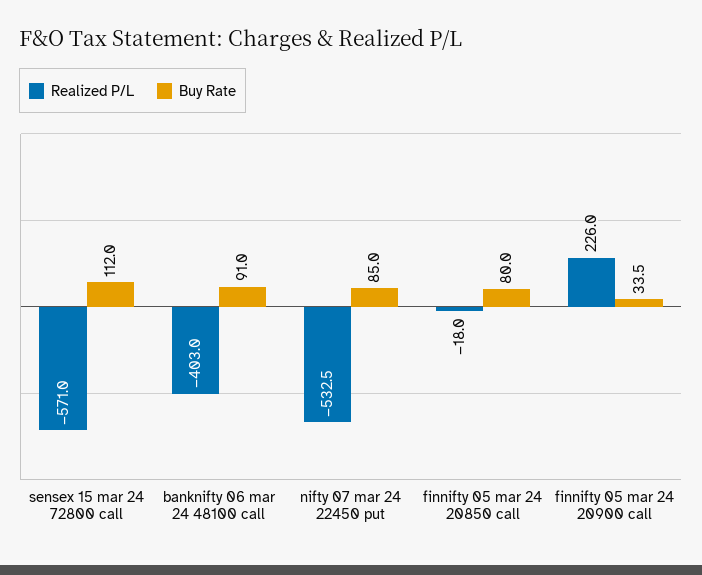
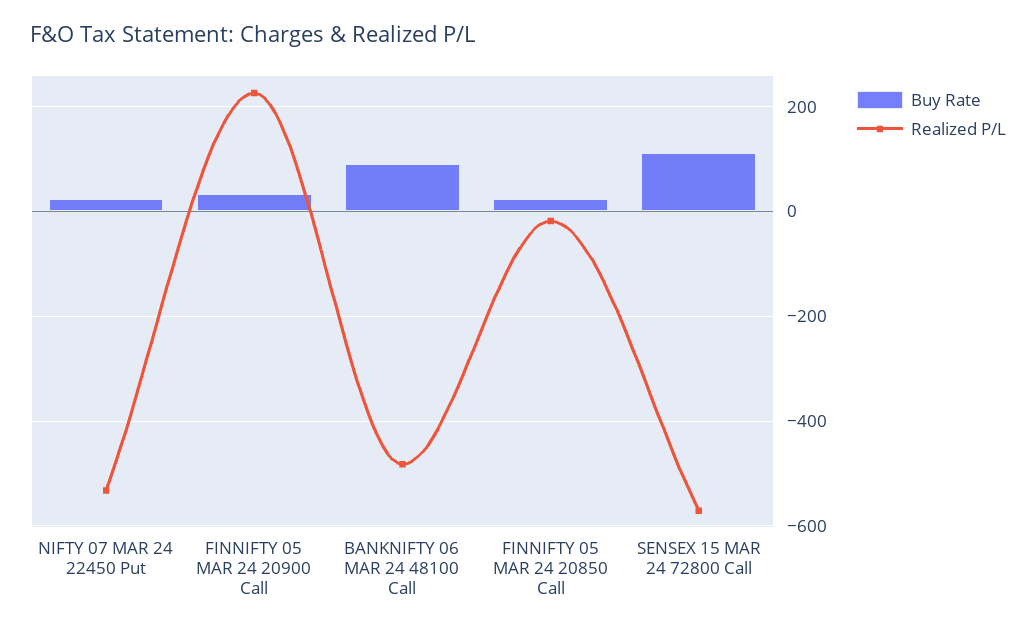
Realized P/L, banknifty 06 mar 24 48100 call: -403 -> -480
Buy Rate, nifty 07 mar 24 22450 put: 85 -> 20
Buy Rate, finnifty 05 mar 24 20850 call: 80 -> 20

